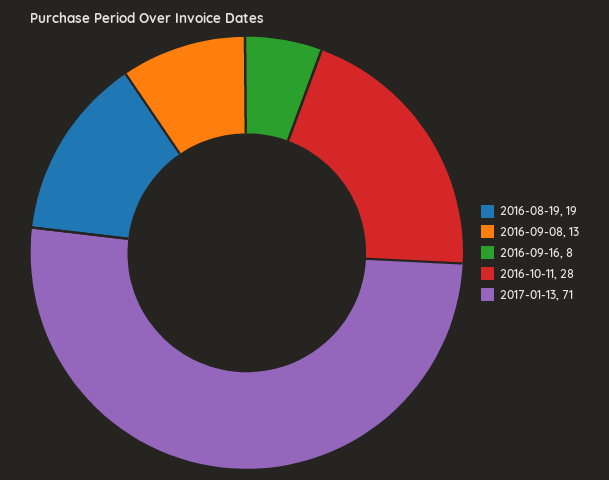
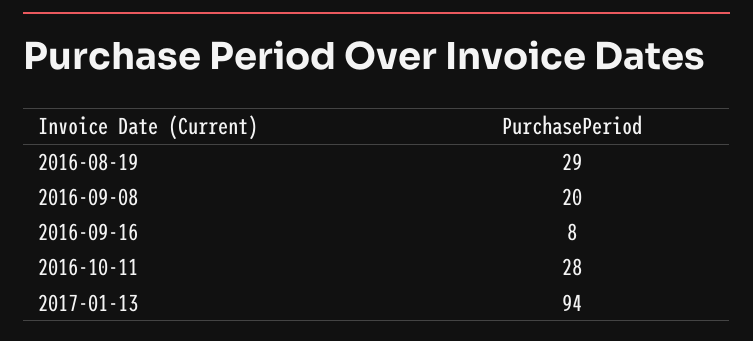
2016-08-19: 19 -> 29
2016-09-08: 13 -> 20
2017-01-13: 71 -> 94

